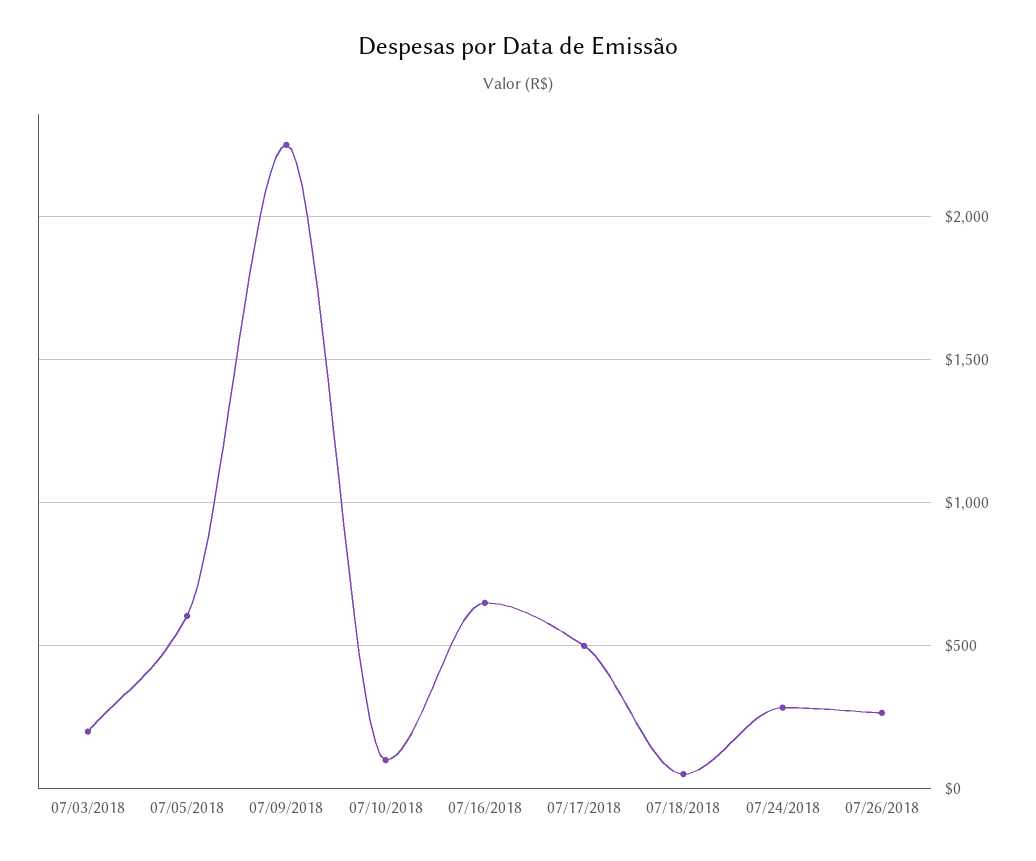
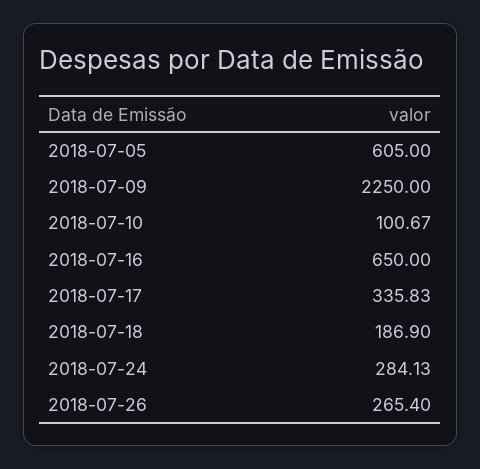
07/03/2018: 200 -> none
07/17/2018: 500 -> 335.83
07/18/2018: 50 -> 186.9

